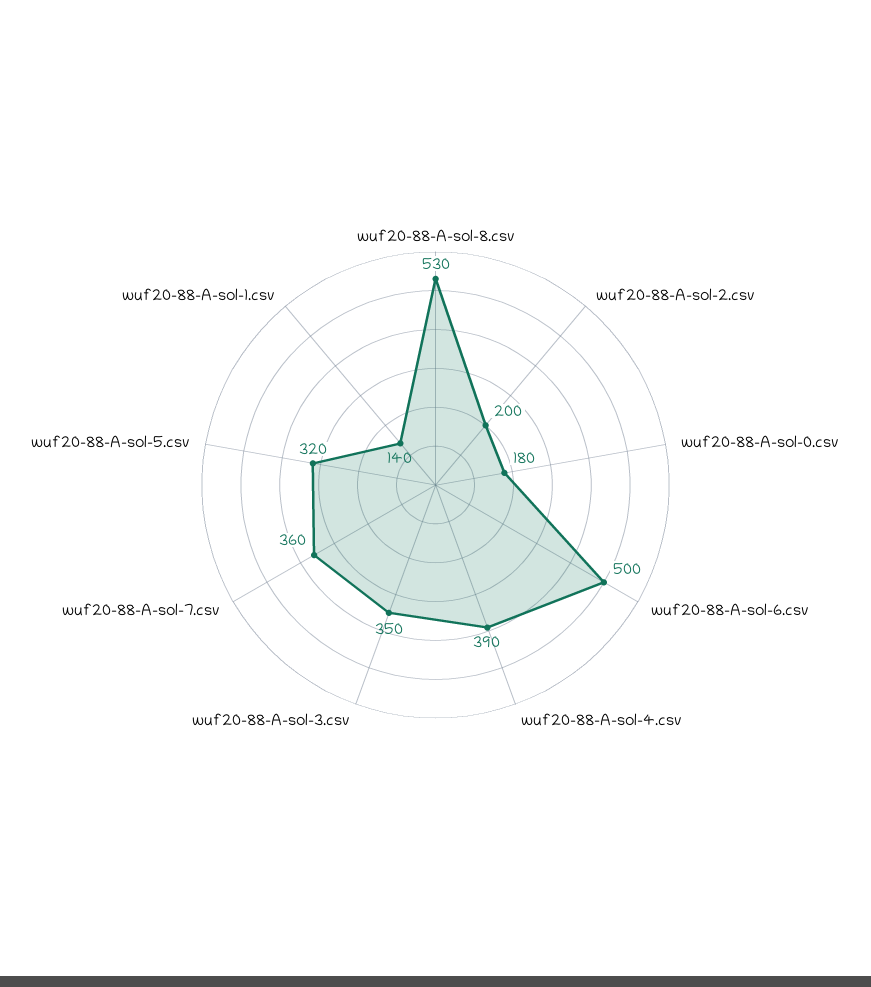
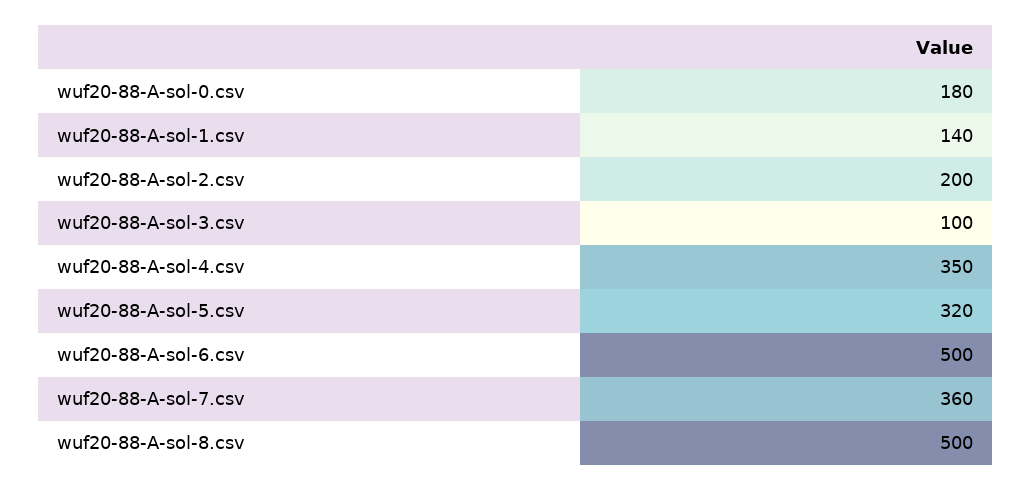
wuf20-88-A-sol-8.csv: 530 -> 500
wuf20-88-A-sol-4.csv: 390 -> 350
wuf20-88-A-sol-3.csv: 350 -> 100

